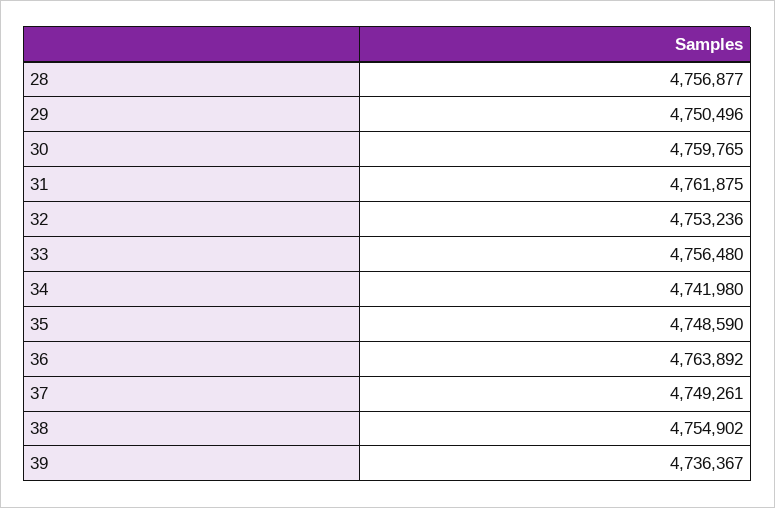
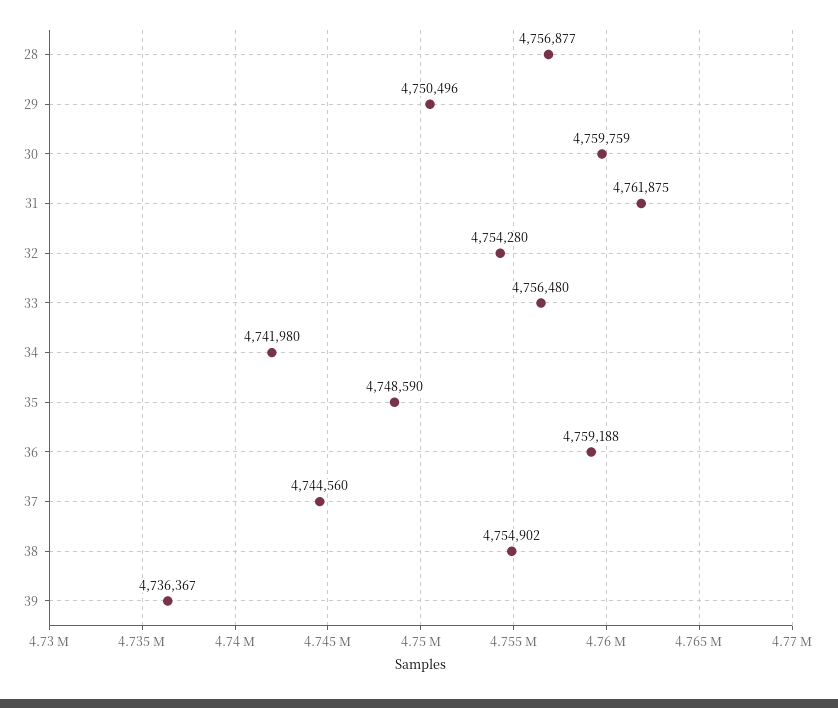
30: 4759765 -> 4759759
32: 4753236 -> 4754280
36: 4763892 -> 4759188
37: 4749261 -> 4744560

